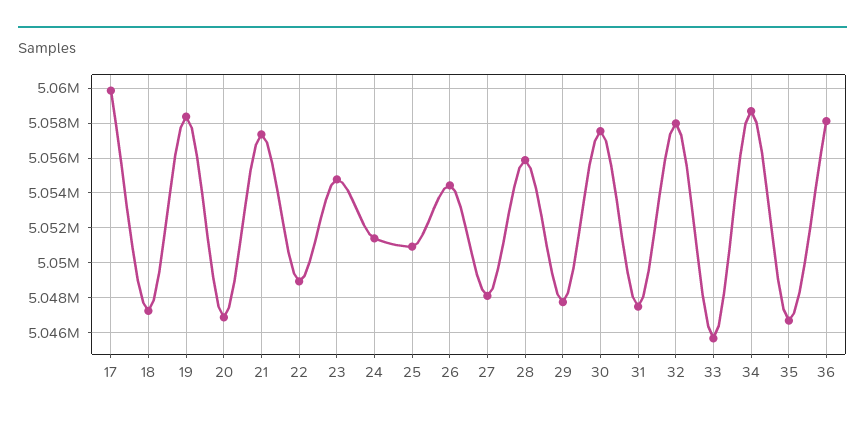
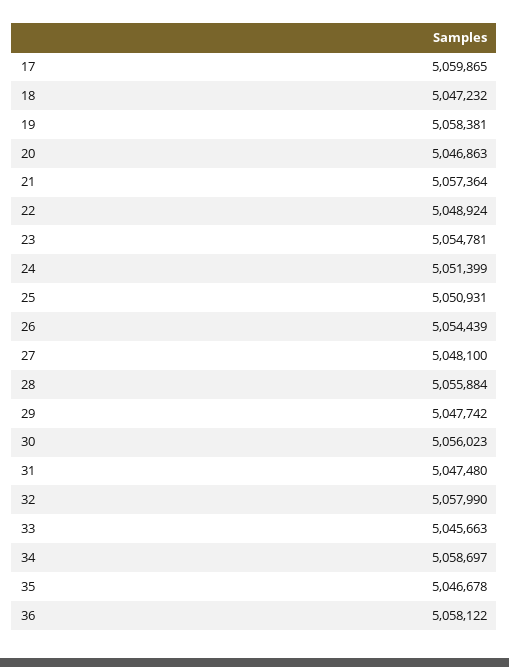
30: 5057500 -> 5056023

